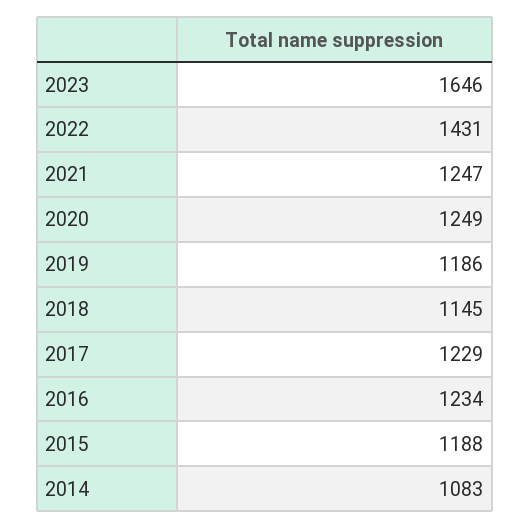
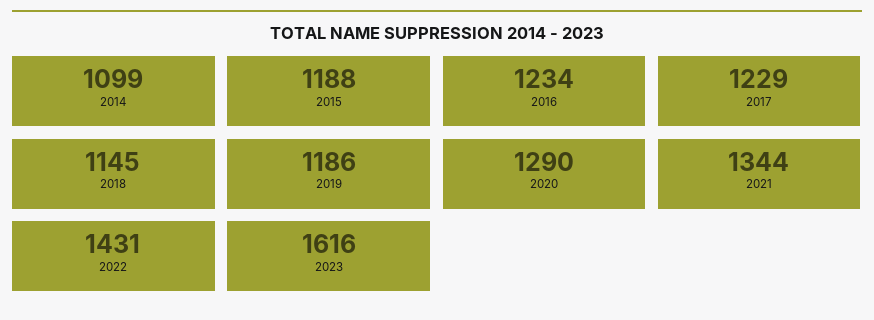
2023: 1646 -> 1616
2021: 1247 -> 1344
2020: 1249 -> 1290
2014: 1083 -> 1099

